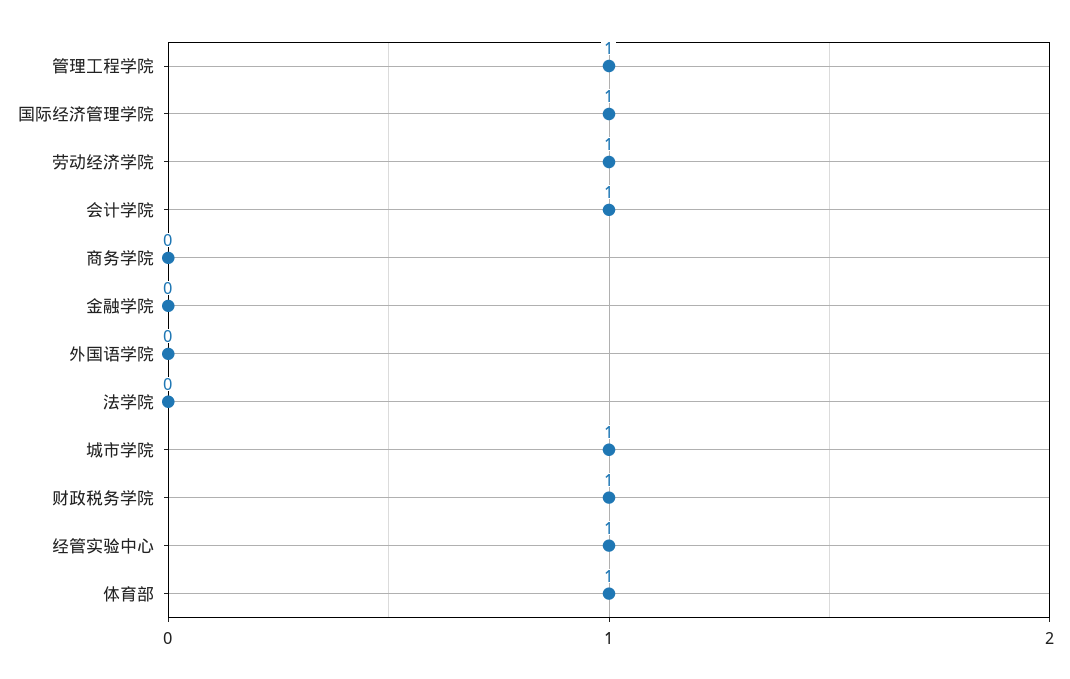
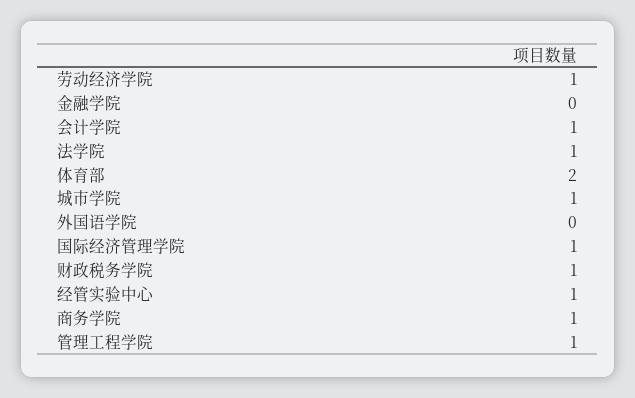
商务学院: 0 -> 1
法学院: 0 -> 1
体育部: 1 -> 2

